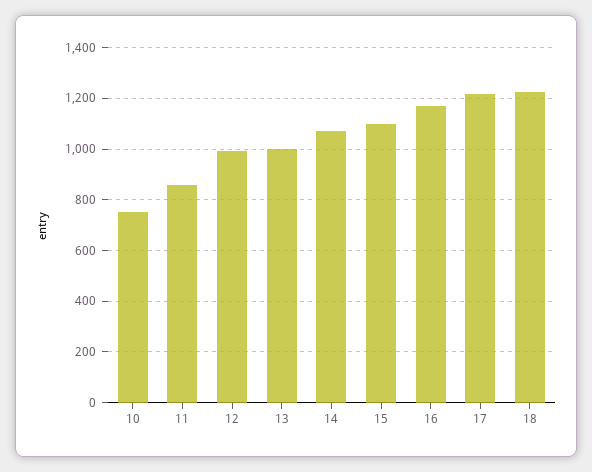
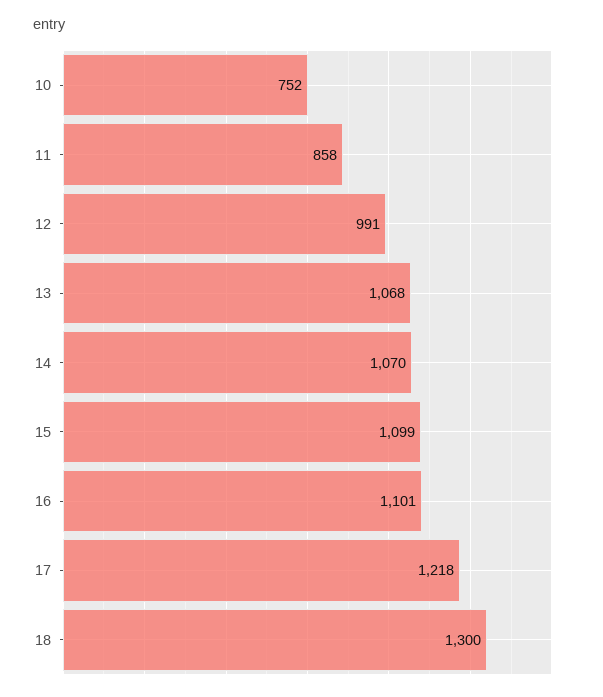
13: 1000 -> 1068
16: 1175 -> 1101
18: 1225 -> 1300

